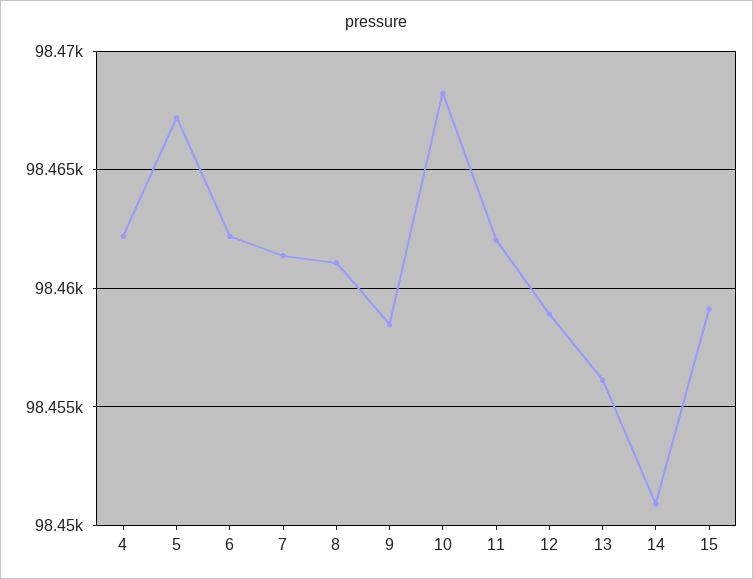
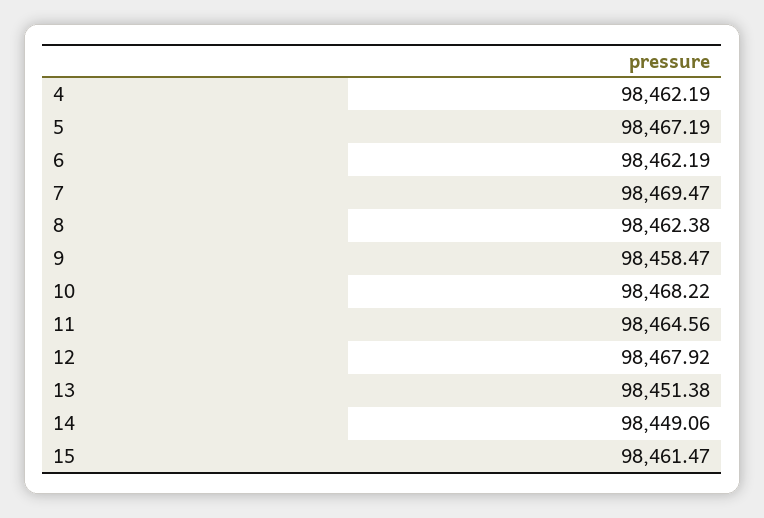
7: 98461.5 -> 98469.47
8: 98461 -> 98462.38
11: 98462 -> 98464.56
12: 98459 -> 98467.92
13: 98456 -> 98451.38
14: 98451 -> 98449.06
15: 98459 -> 98461.47

